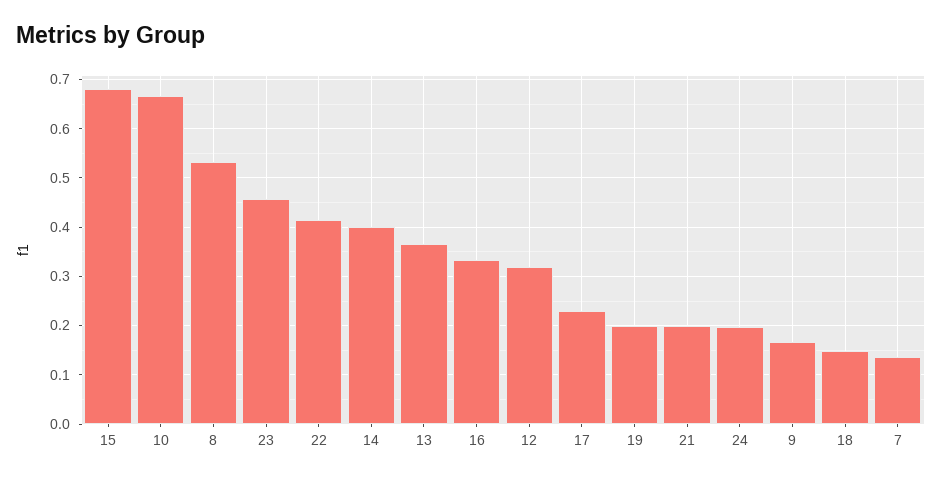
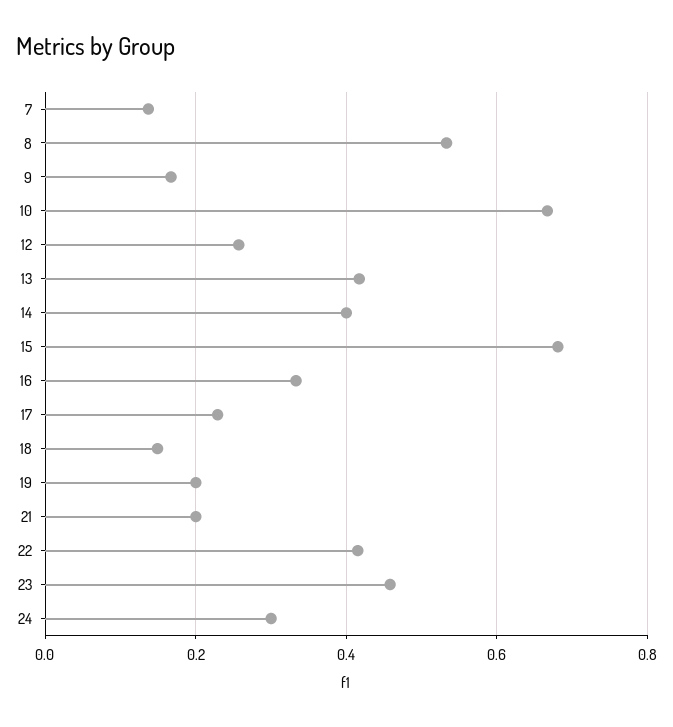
13: 0.36 -> 0.42
12: 0.32 -> 0.26
24: 0.2 -> 0.3

